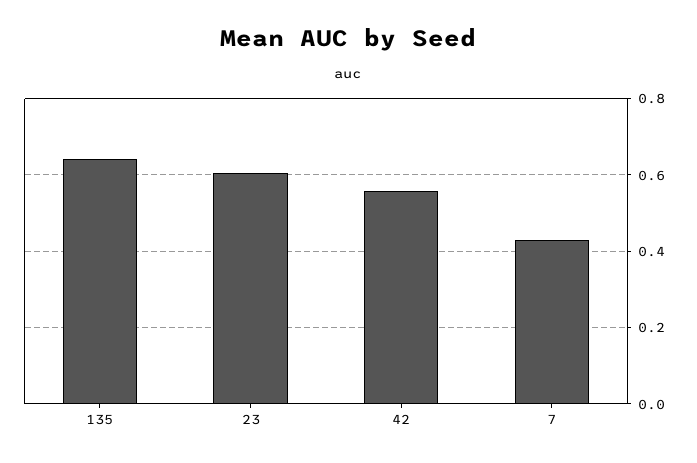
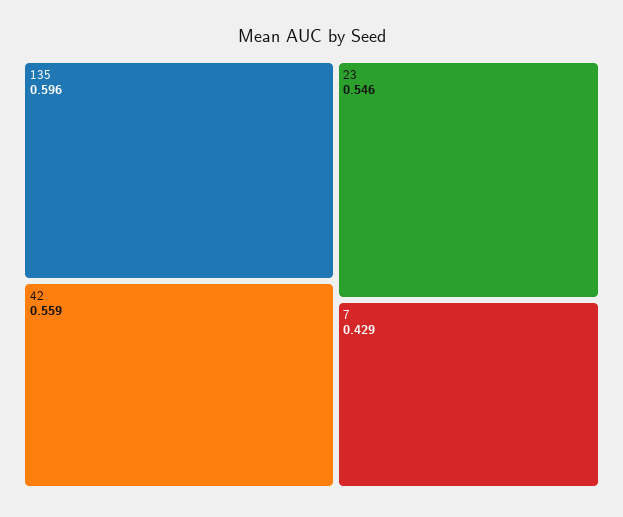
135: 0.64 -> 0.596
23: 0.6 -> 0.546

